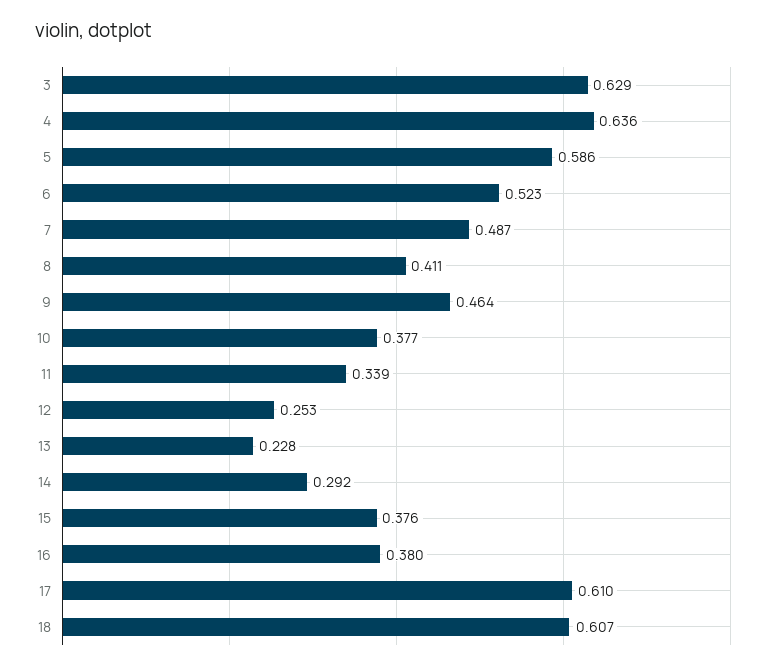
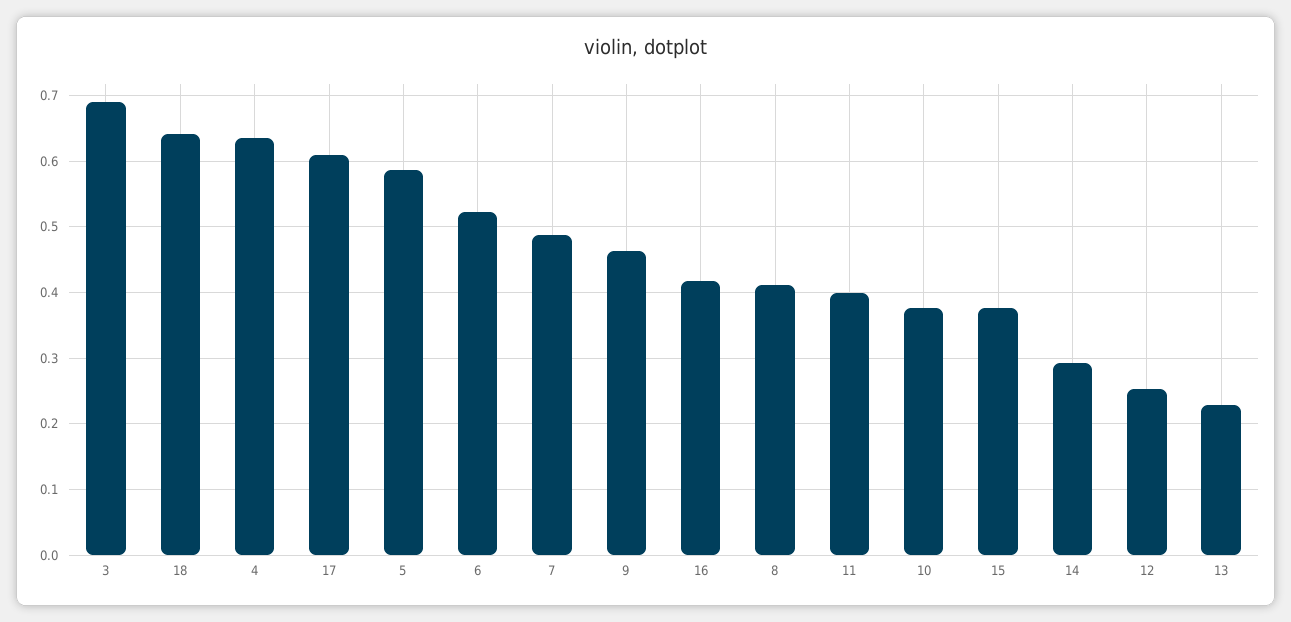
3: 0.629 -> 0.69
11: 0.339 -> 0.4
16: 0.38 -> 0.42
18: 0.607 -> 0.64

